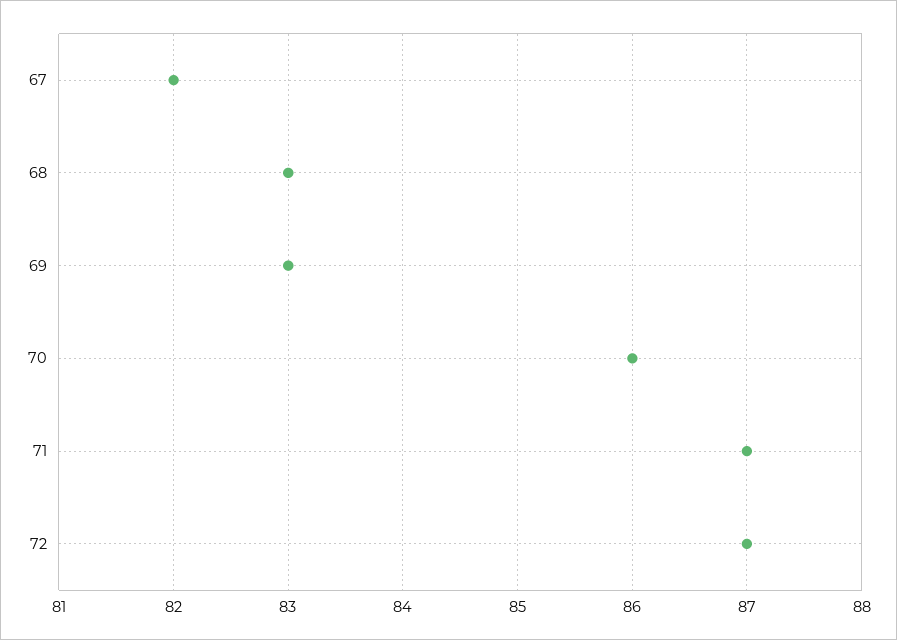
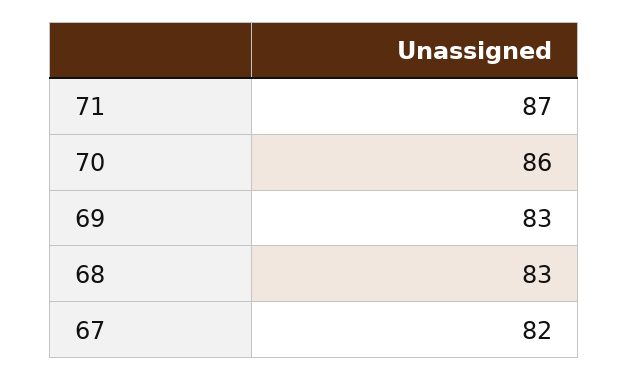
72: 87 -> none

